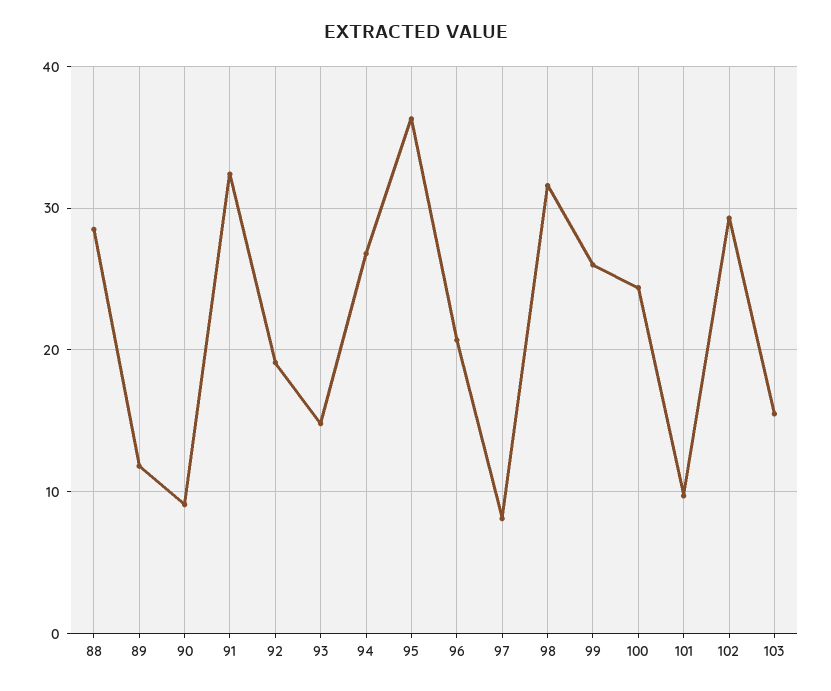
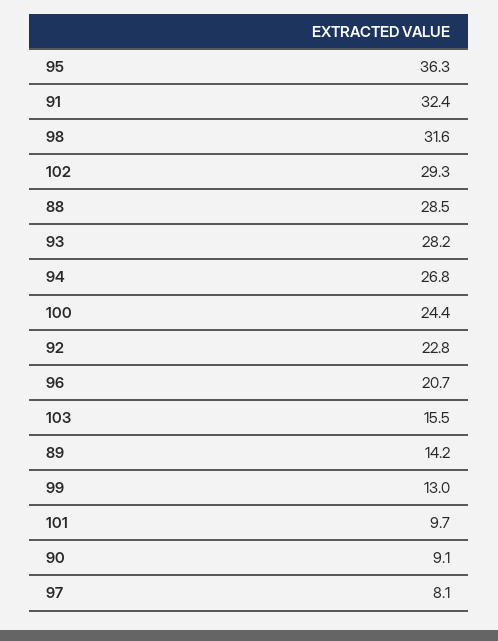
89: 12 -> 14.2
92: 19 -> 22.8
93: 15 -> 28.2
99: 26 -> 13

